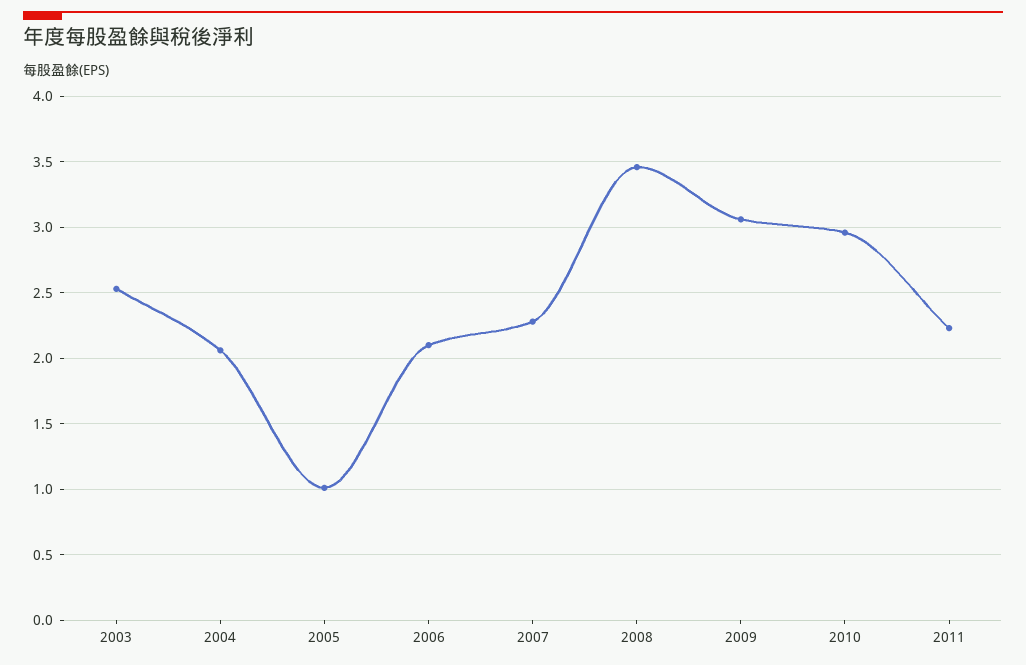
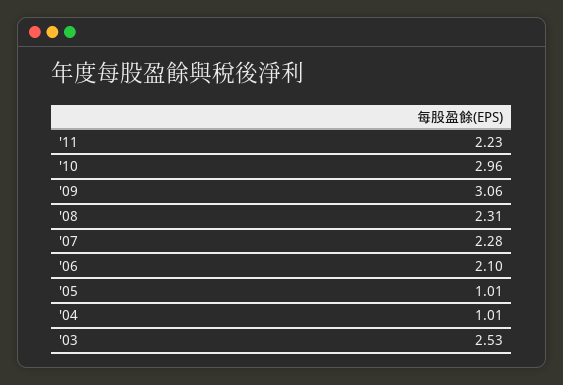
2004: 2.05 -> 1.01
2008: 3.45 -> 2.31

